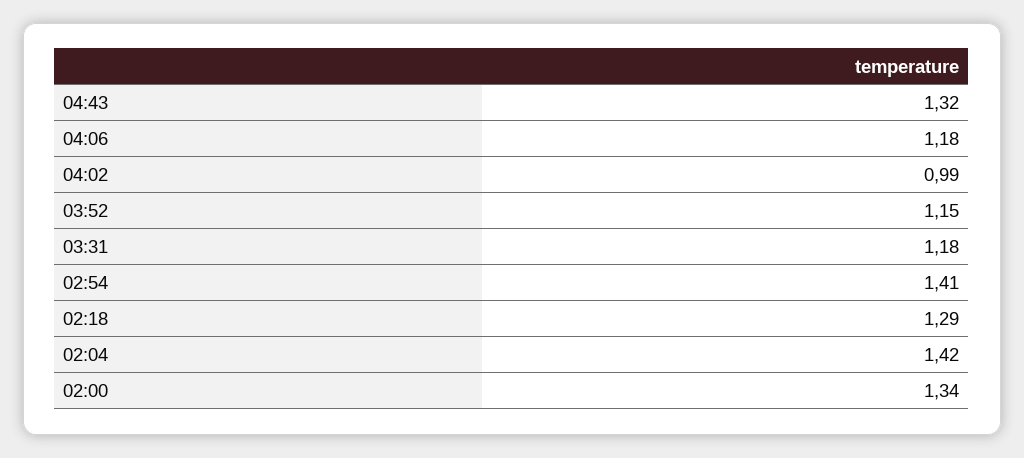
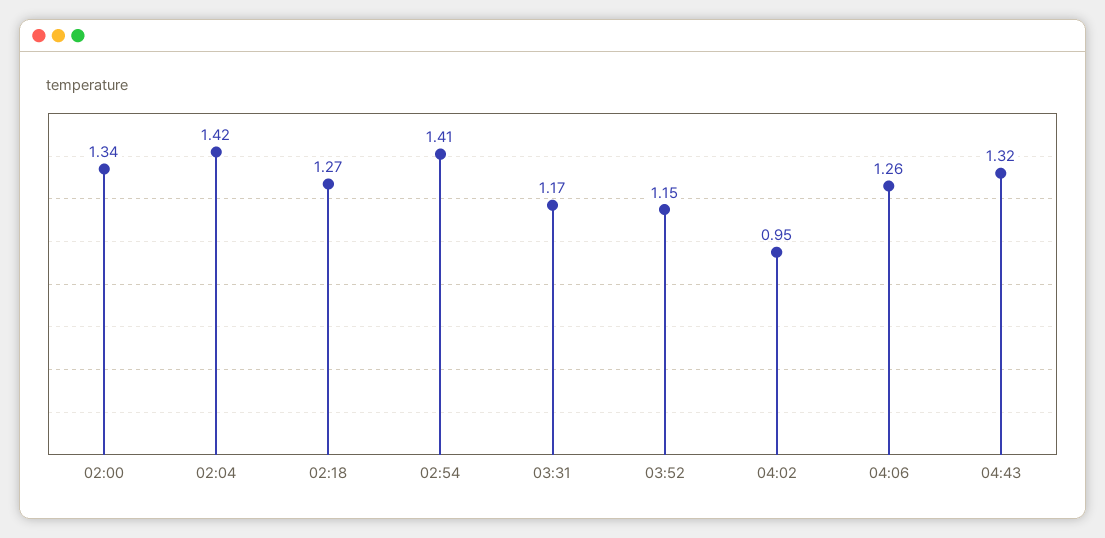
04:06: 1.18 -> 1.26
04:02: 0.99 -> 0.95
03:31: 1.18 -> 1.17
02:18: 1.29 -> 1.27

